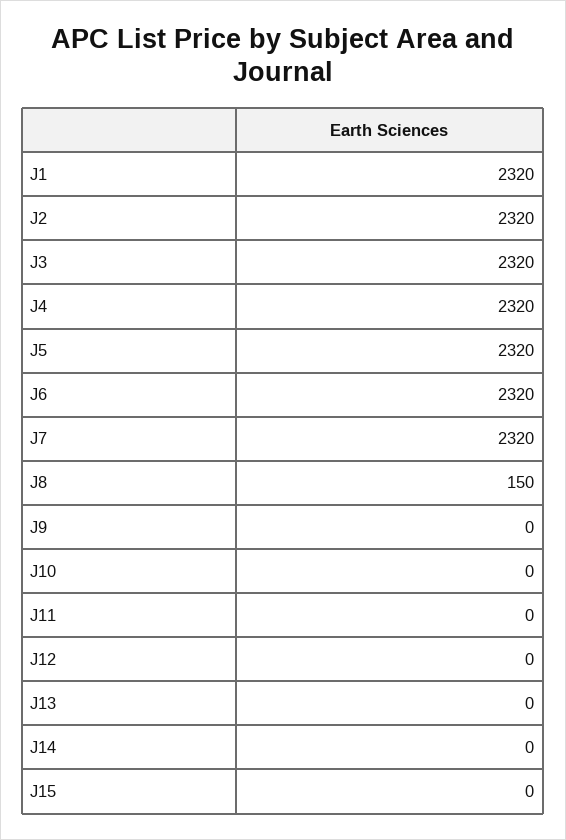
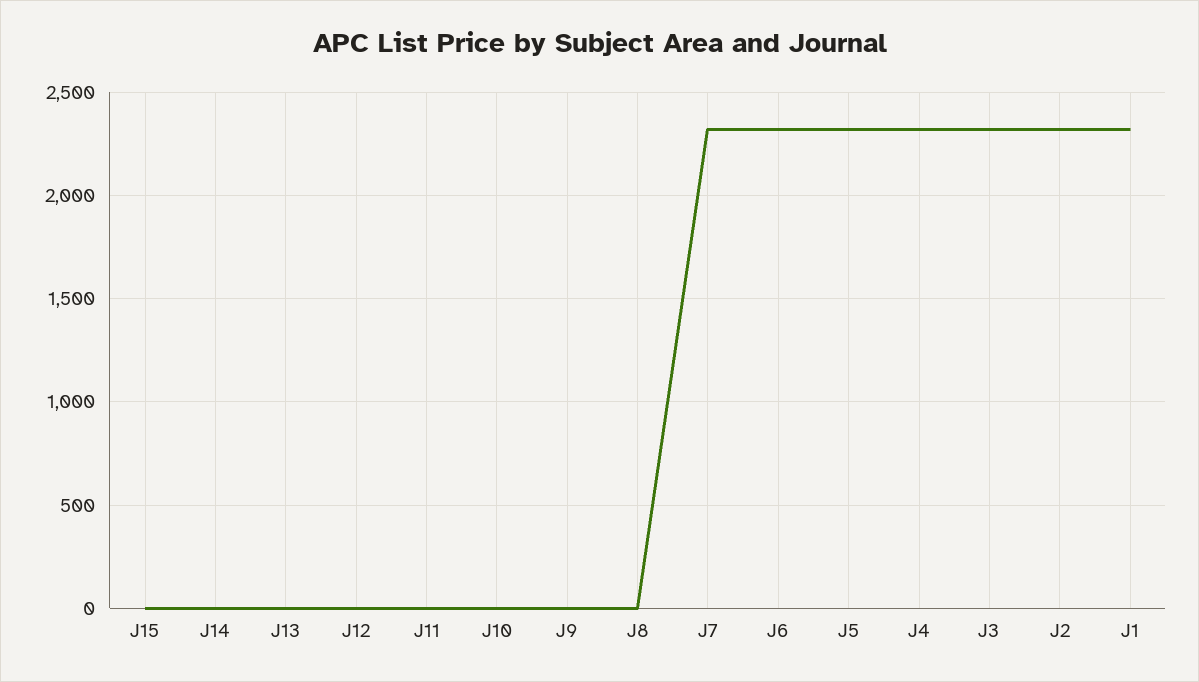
J8: 150 -> 0

